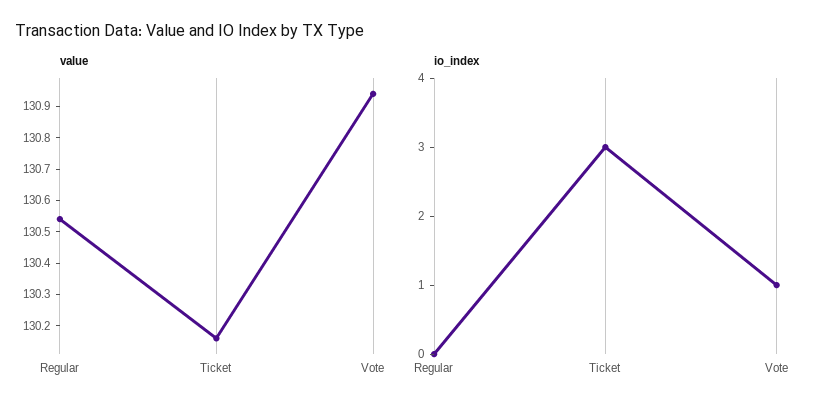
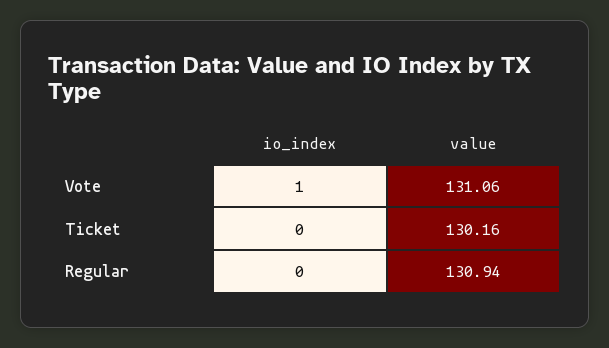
value, Regular: 130.55 -> 130.94
value, Vote: 130.95 -> 131.06
io_index, Ticket: 3 -> 0

